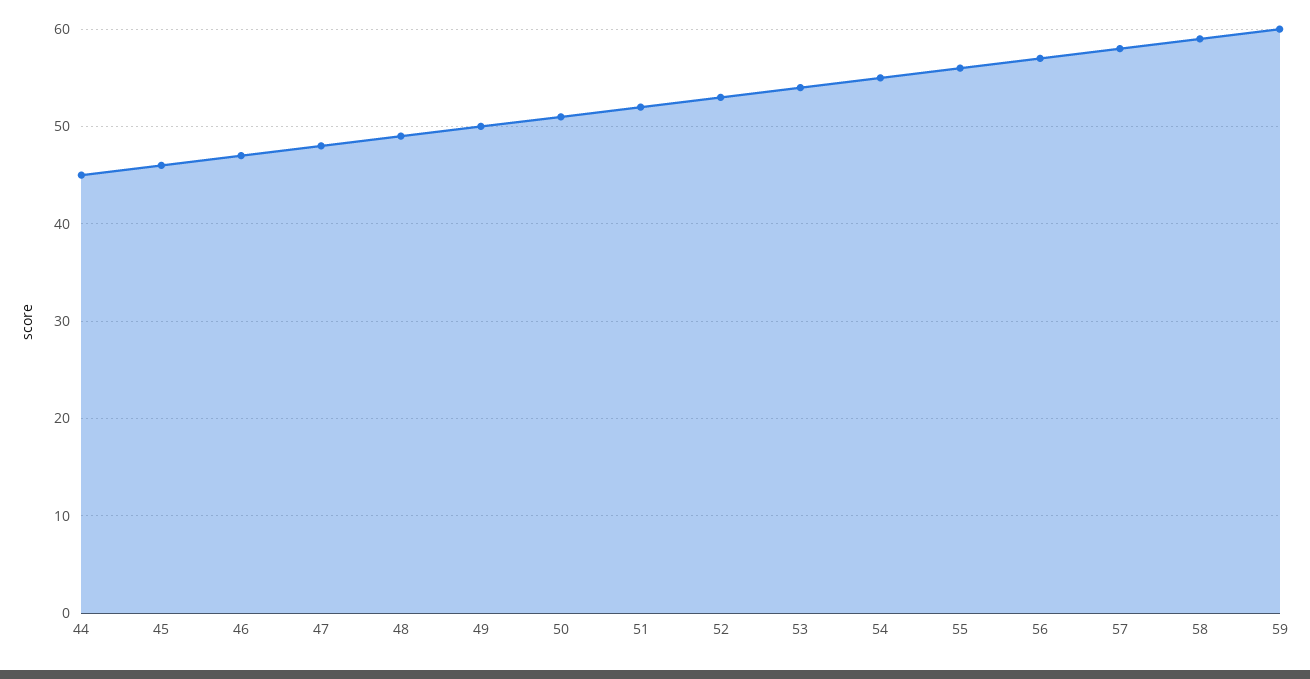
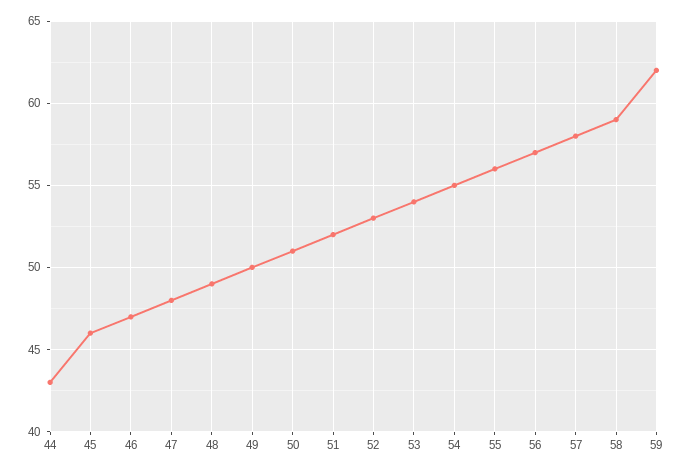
44: 45 -> 43
59: 60 -> 62

